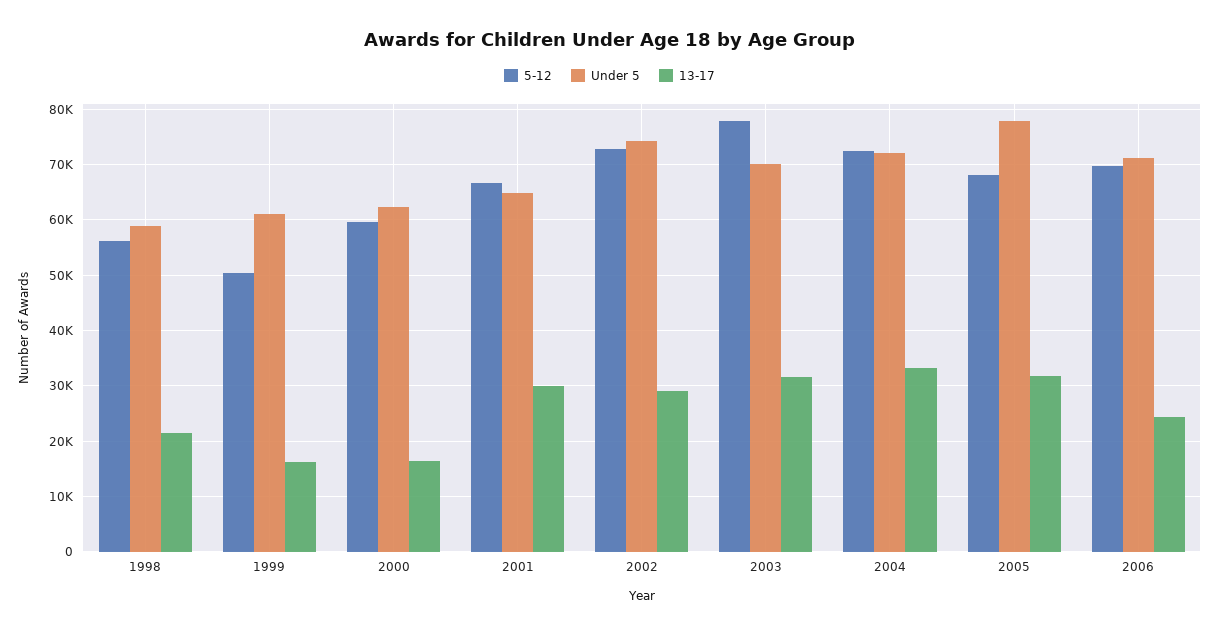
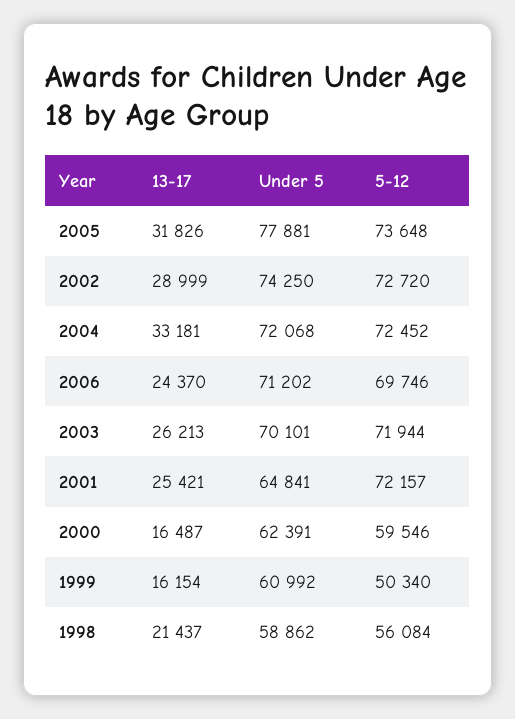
5-12, 2001: 66000 -> 72157
13-17, 2001: 30000 -> 25421
5-12, 2003: 78000 -> 71944
13-17, 2003: 32000 -> 26213
5-12, 2005: 68000 -> 73648

